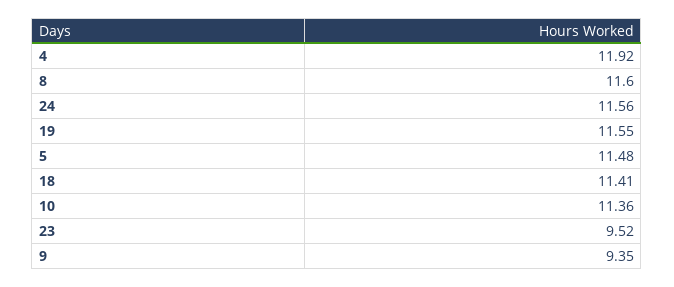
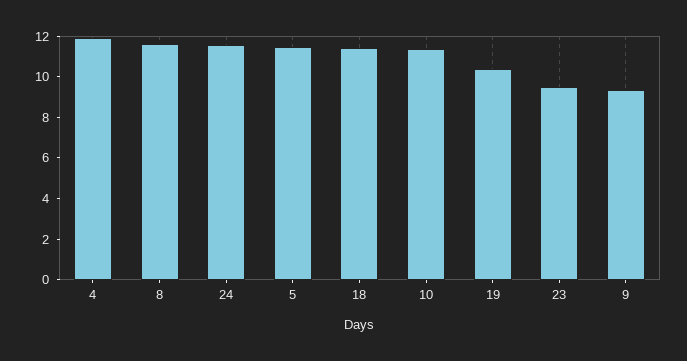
19: 11.55 -> 10.5

